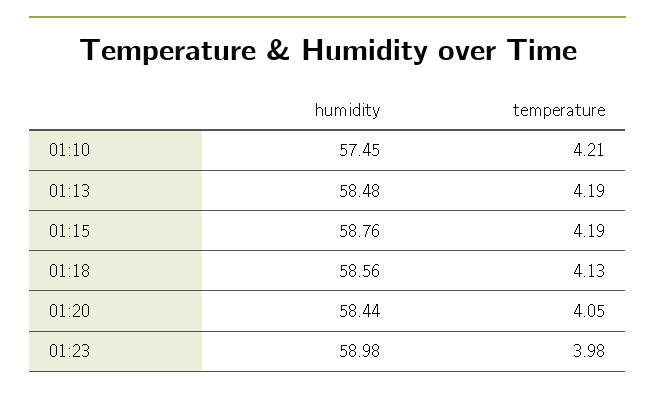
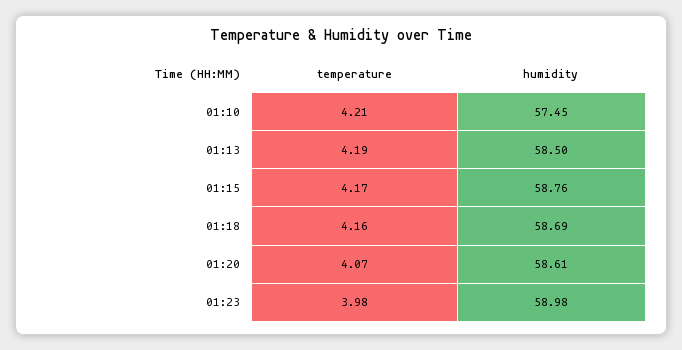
humidity, 01:13: 58.48 -> 58.5
temperature, 01:15: 4.19 -> 4.17
humidity, 01:18: 58.56 -> 58.69
temperature, 01:18: 4.13 -> 4.16
humidity, 01:20: 58.44 -> 58.61
temperature, 01:20: 4.05 -> 4.07

